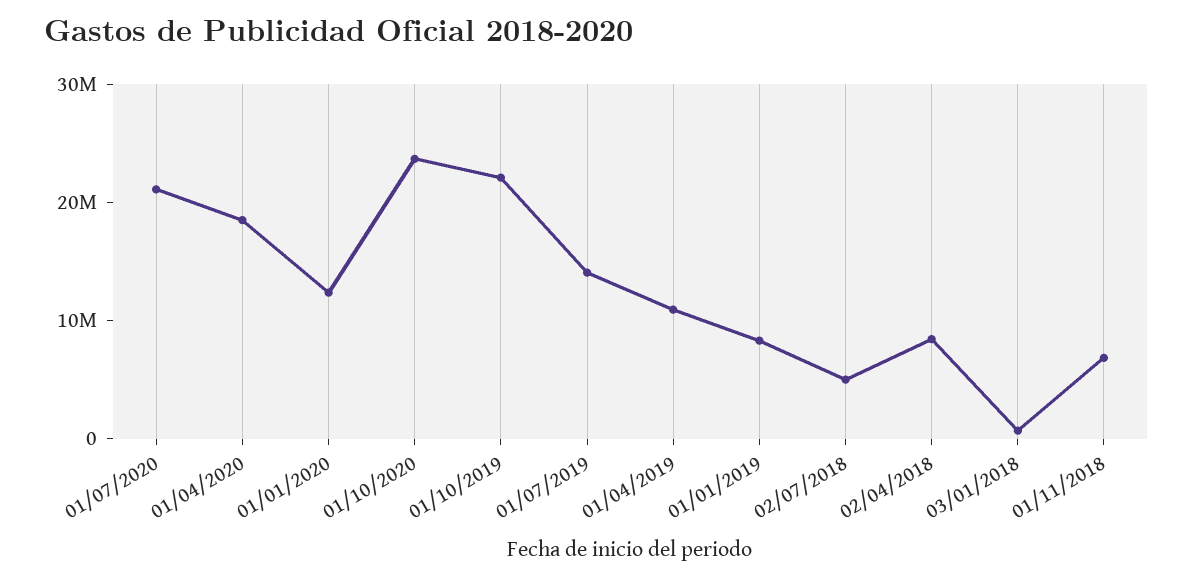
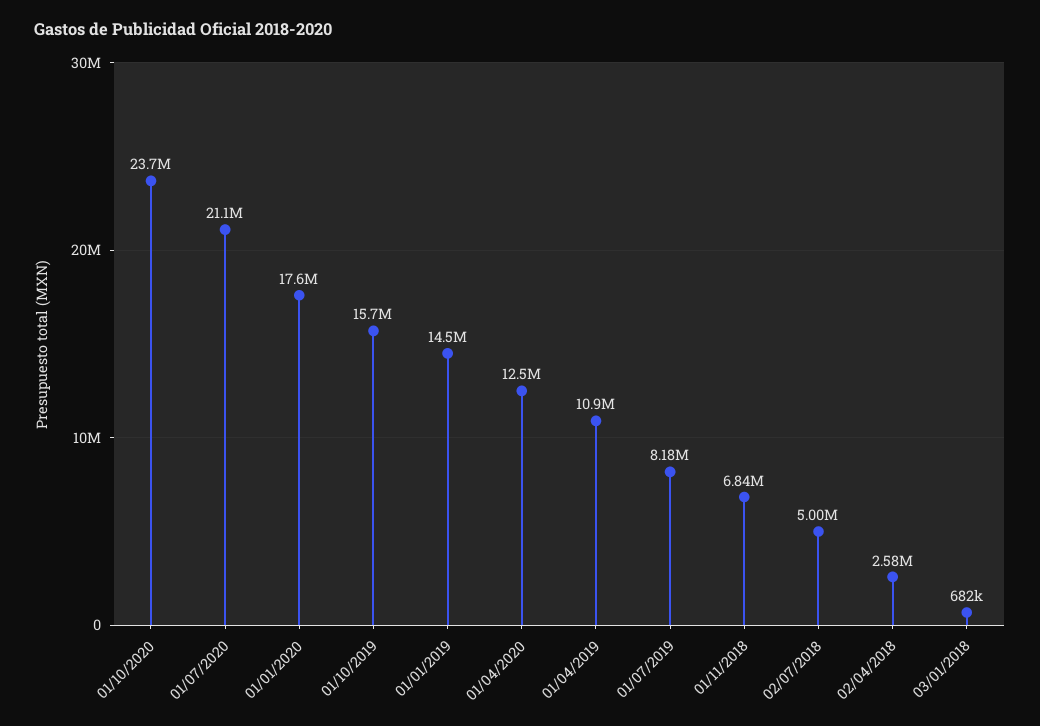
01/04/2020: 18000000 -> 12500000
01/01/2020: 12000000 -> 17600000
01/10/2019: 22000000 -> 15700000
01/07/2019: 14000000 -> 8180000
01/01/2019: 8000000 -> 14500000
02/04/2018: 8000000 -> 2580000

